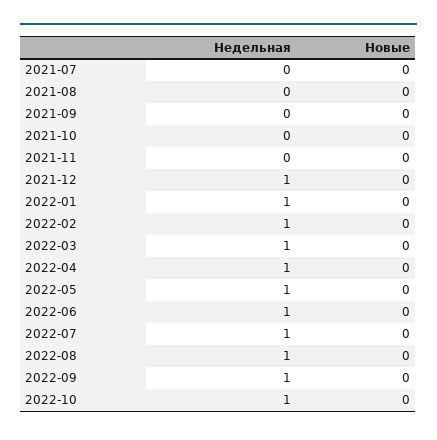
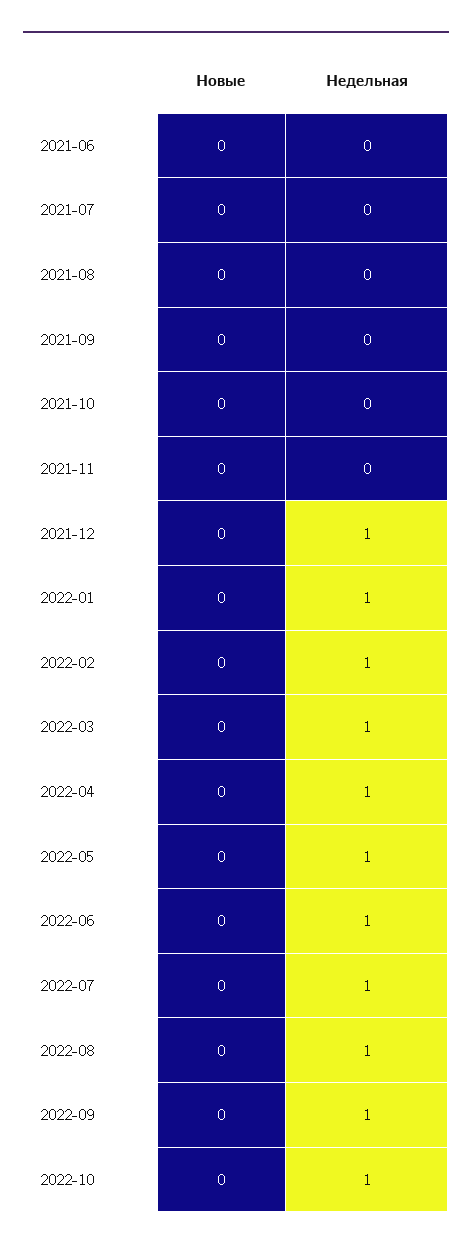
Новые, 2021-06: none -> 0
Недельная, 2021-06: none -> 0

